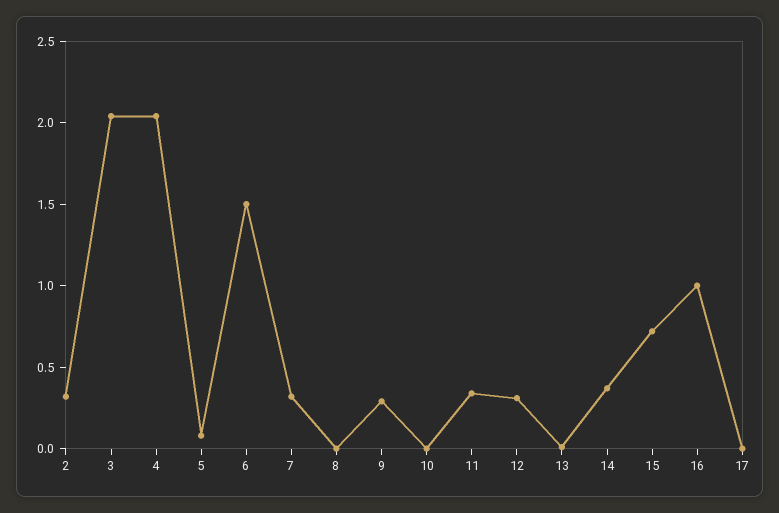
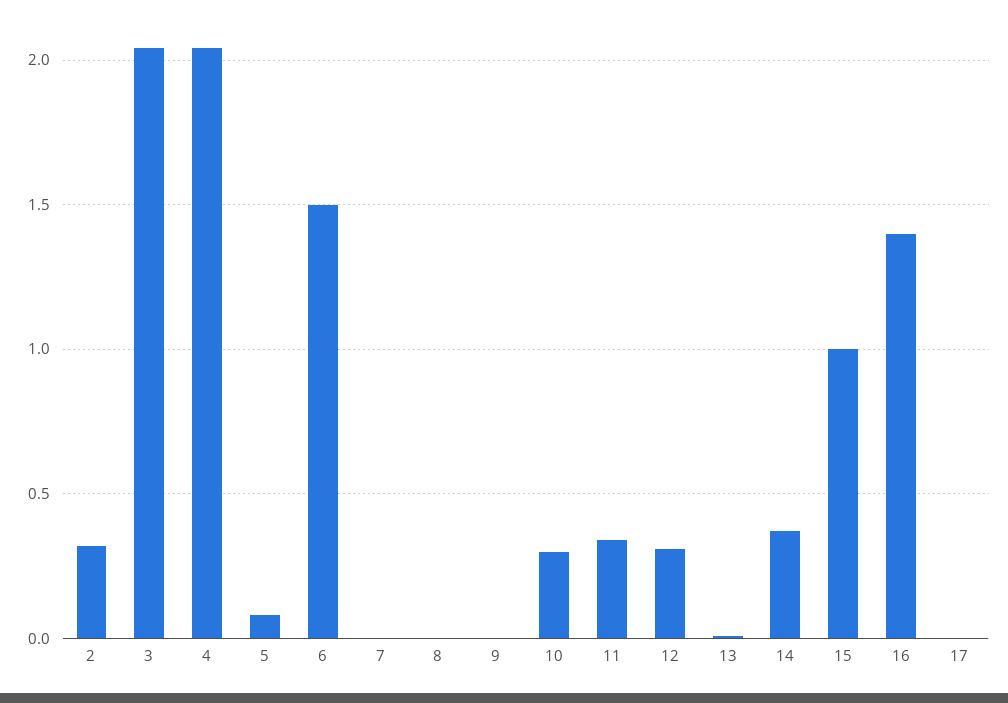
7: 0.3 -> 0
9: 0.3 -> 0
10: 0 -> 0.3
15: 0.7 -> 1
16: 1 -> 1.4

